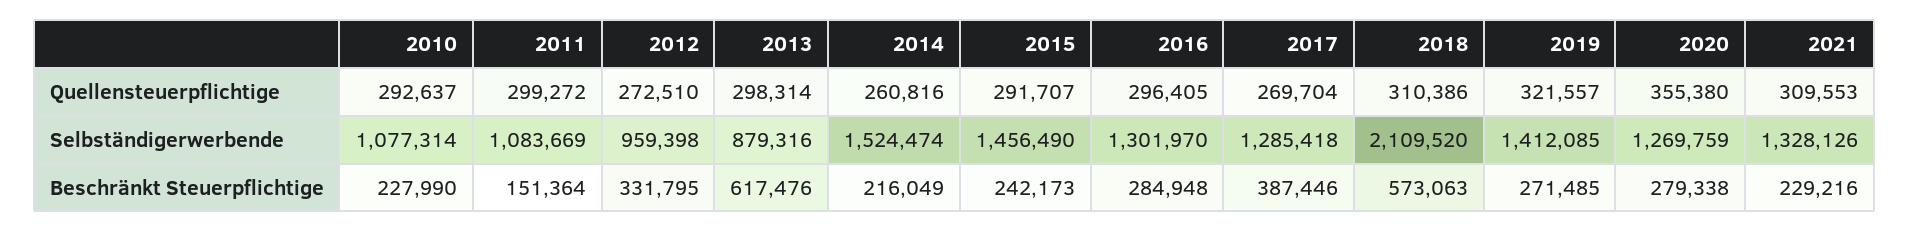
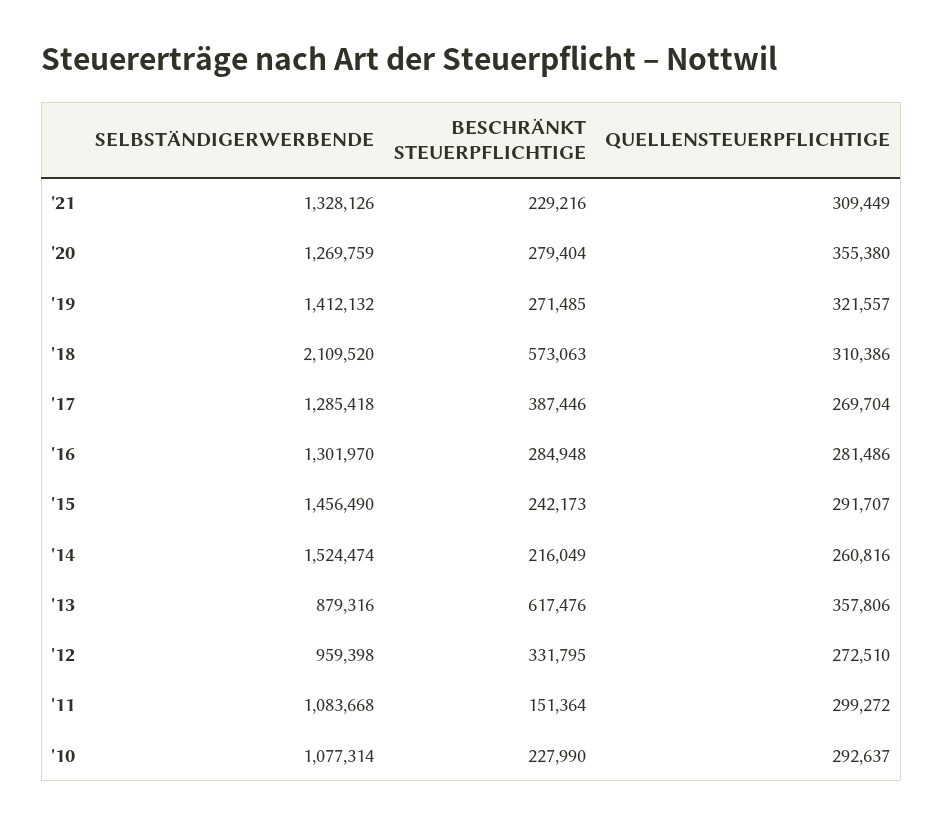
2013, Quellensteuerpflichtige: 298314 -> 357806
2016, Quellensteuerpflichtige: 296405 -> 281486
2021, Quellensteuerpflichtige: 309553 -> 309449
2011, Selbständigerwerbende: 1083669 -> 1083668
2019, Selbständigerwerbende: 1412085 -> 1412132
2020, Beschränkt Steuerpflichtige: 279338 -> 279404

